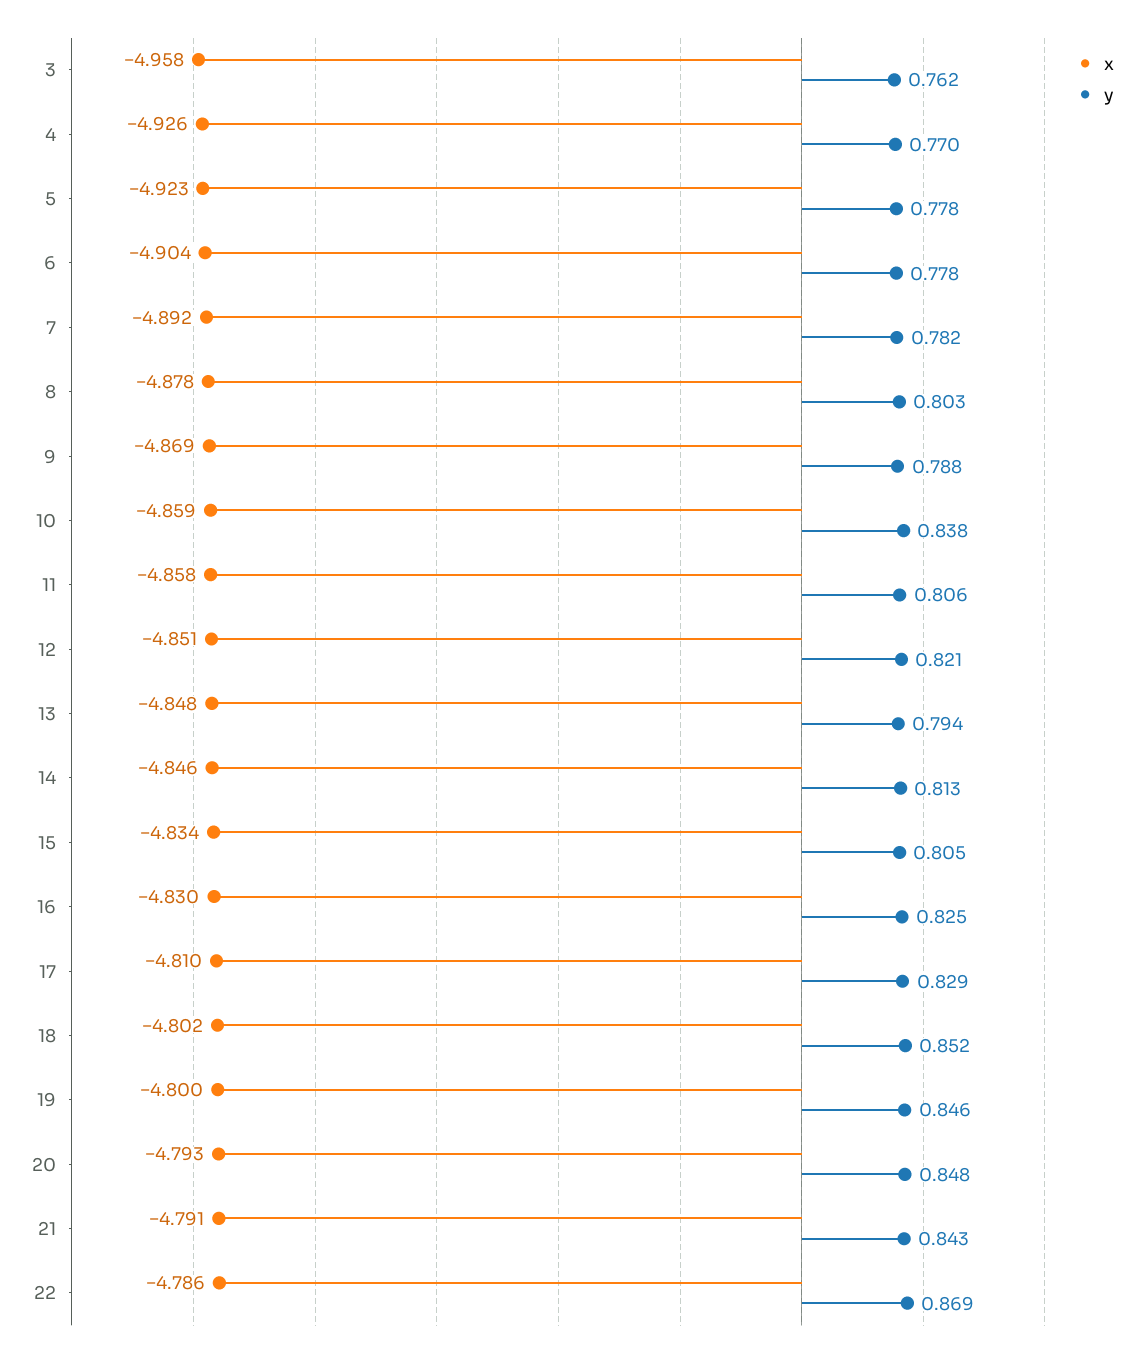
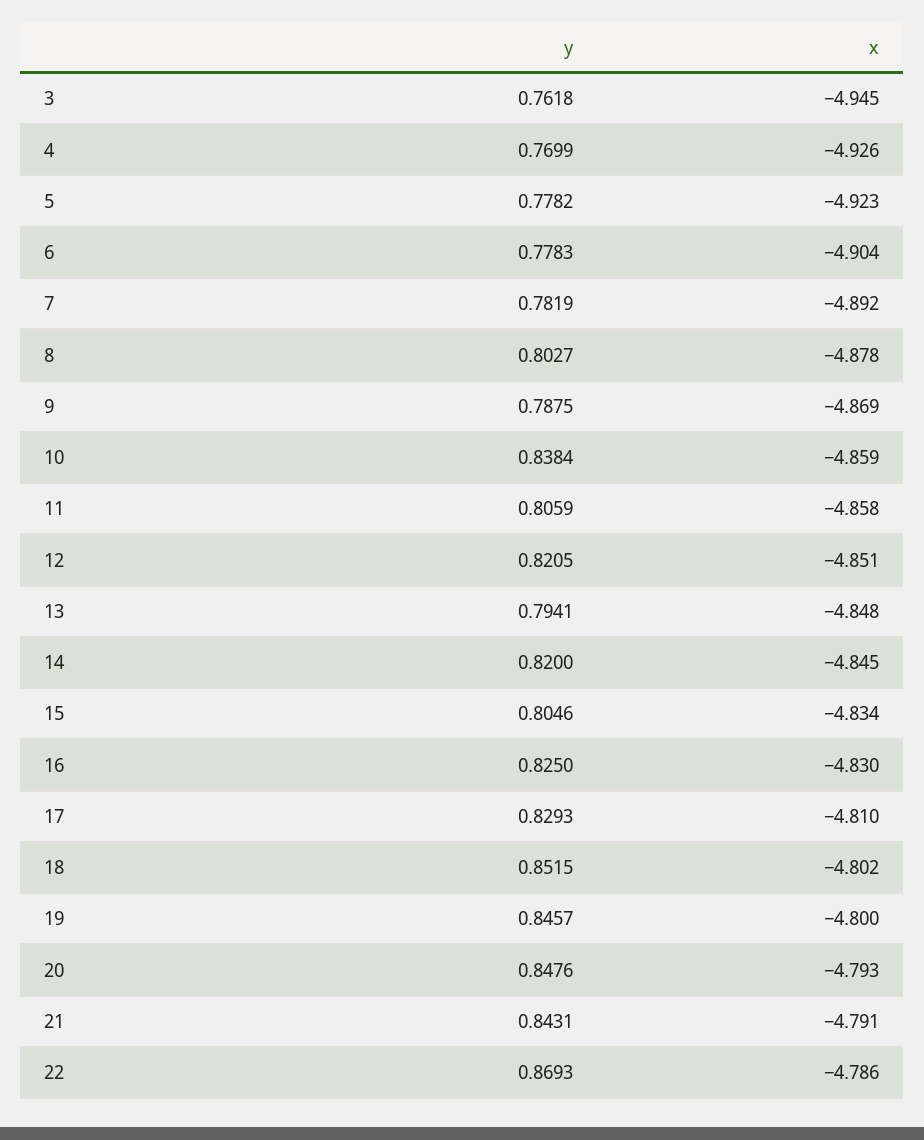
x, 3: -4.958 -> -4.945
x, 14: -4.846 -> -4.845
y, 14: 0.813 -> 0.82

